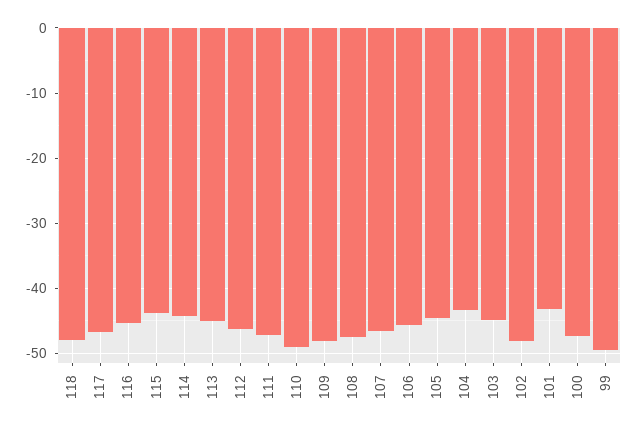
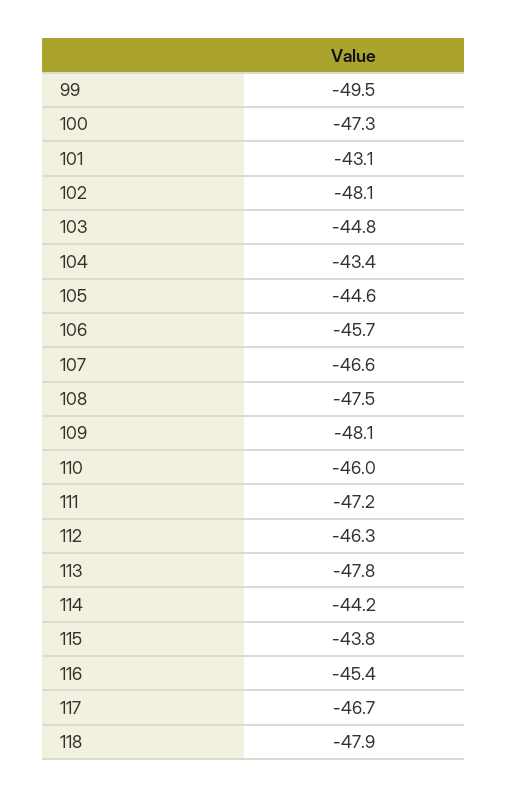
113: -45 -> -47.8
110: -49 -> -46

